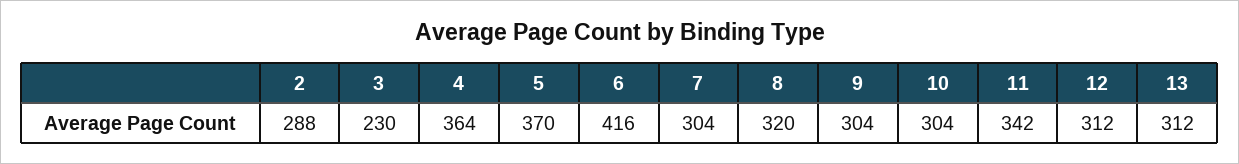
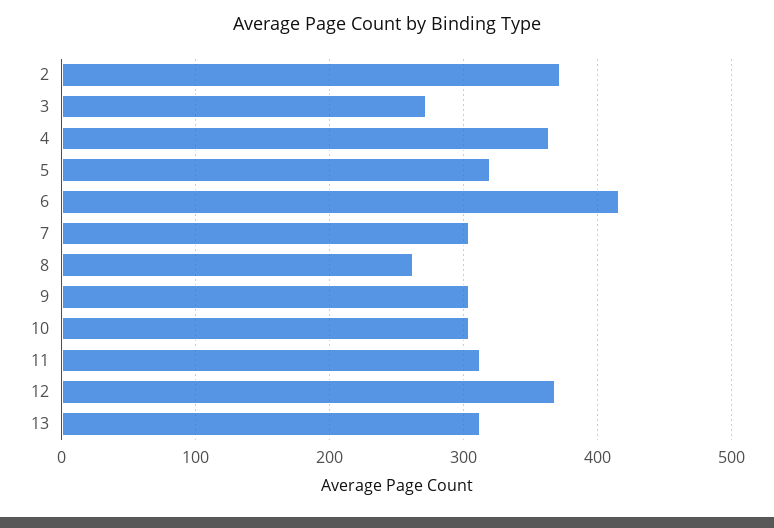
2: 288 -> 370
3: 230 -> 270
5: 370 -> 320
8: 320 -> 260
11: 342 -> 310
12: 312 -> 370

